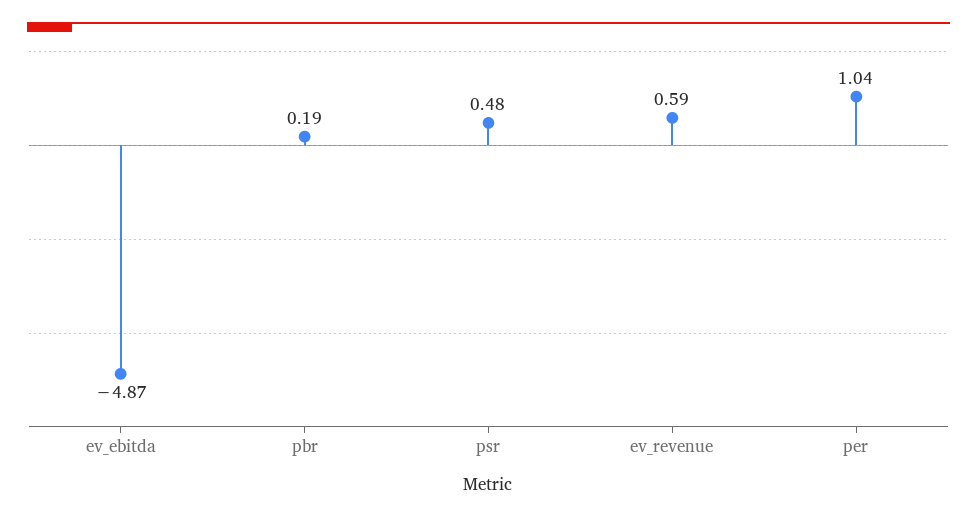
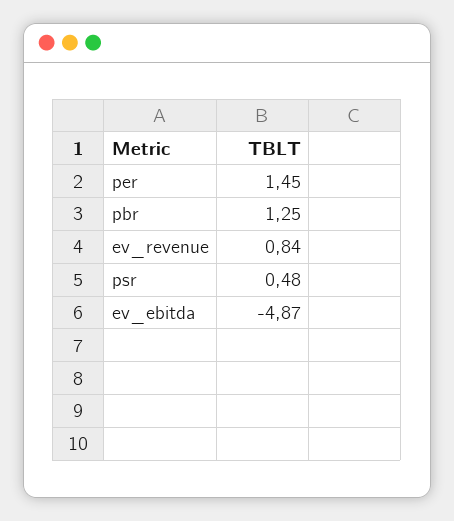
pbr: 0.19 -> 1.25
ev_revenue: 0.59 -> 0.84
per: 1.04 -> 1.45

